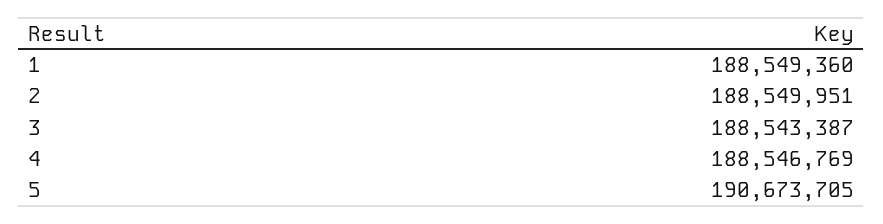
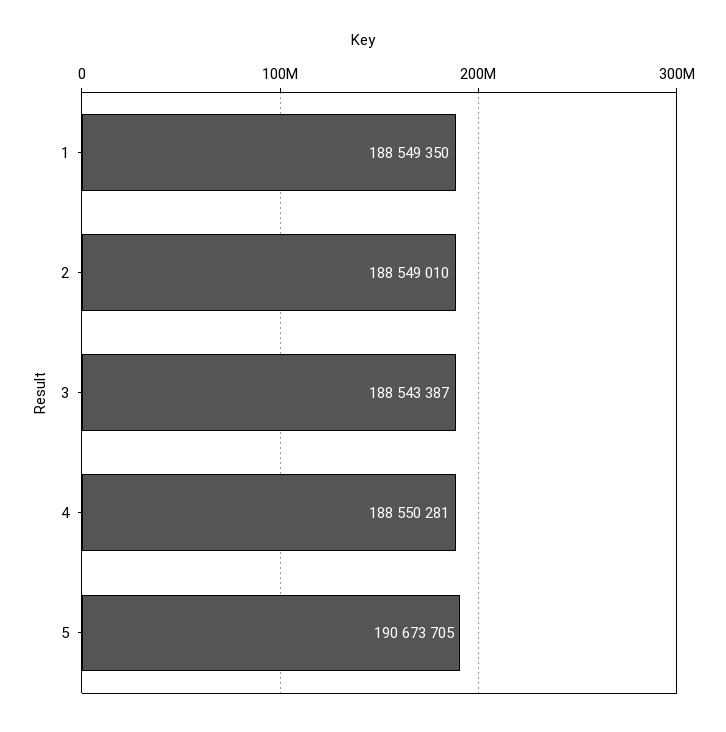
1: 188549360 -> 188549350
2: 188549951 -> 188549010
4: 188546769 -> 188550281

